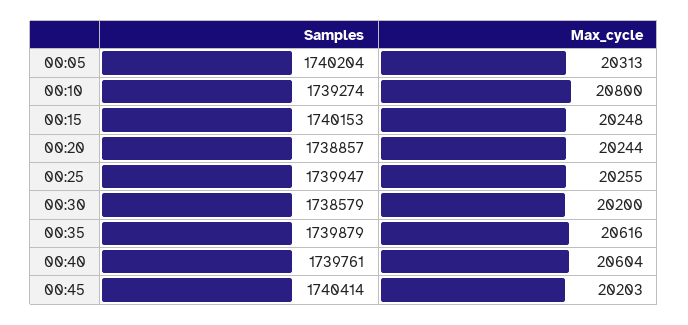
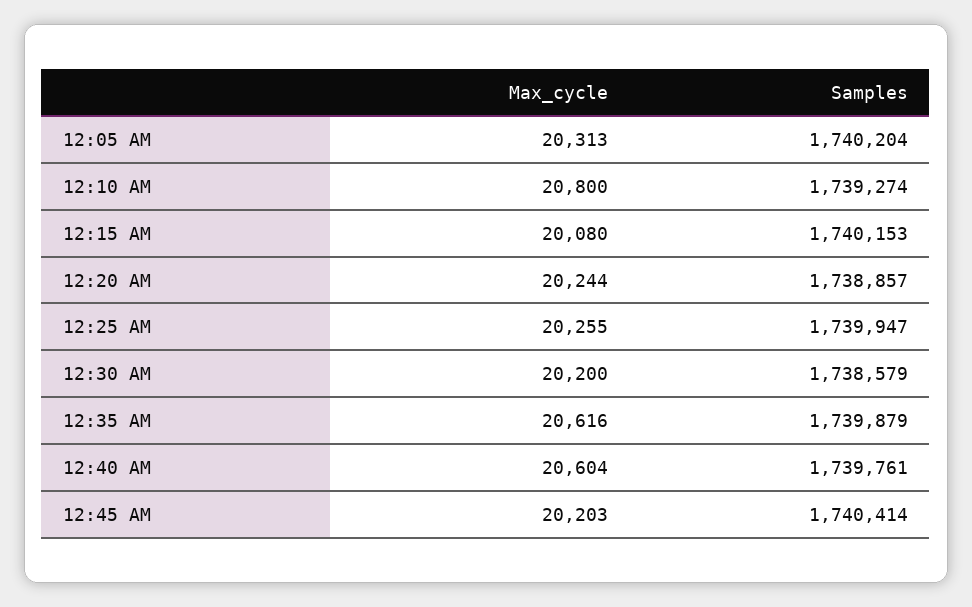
Max_cycle, 00:15: 20248 -> 20080

